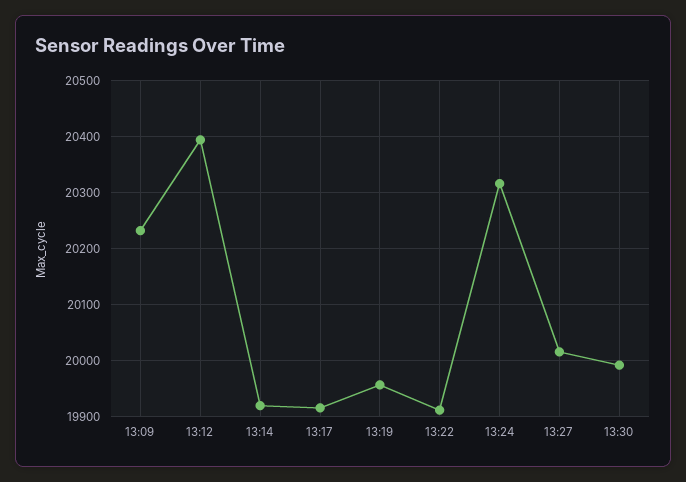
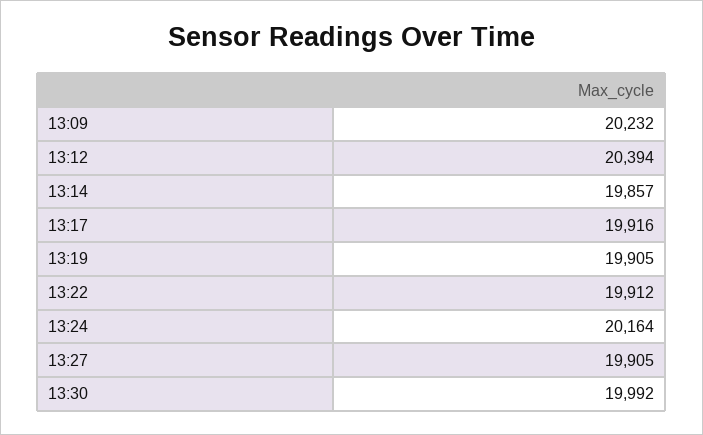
13:14: 19920 -> 19857
13:19: 19960 -> 19905
13:24: 20320 -> 20164
13:27: 20020 -> 19905

